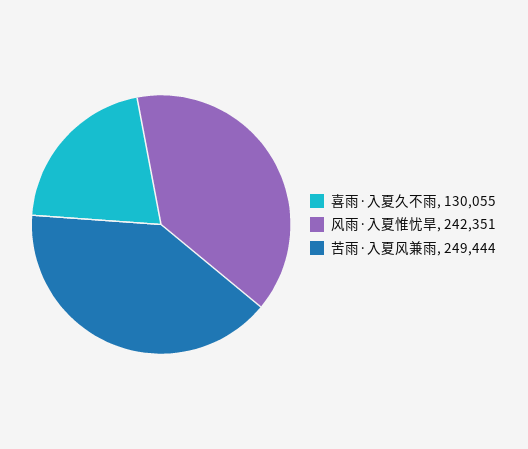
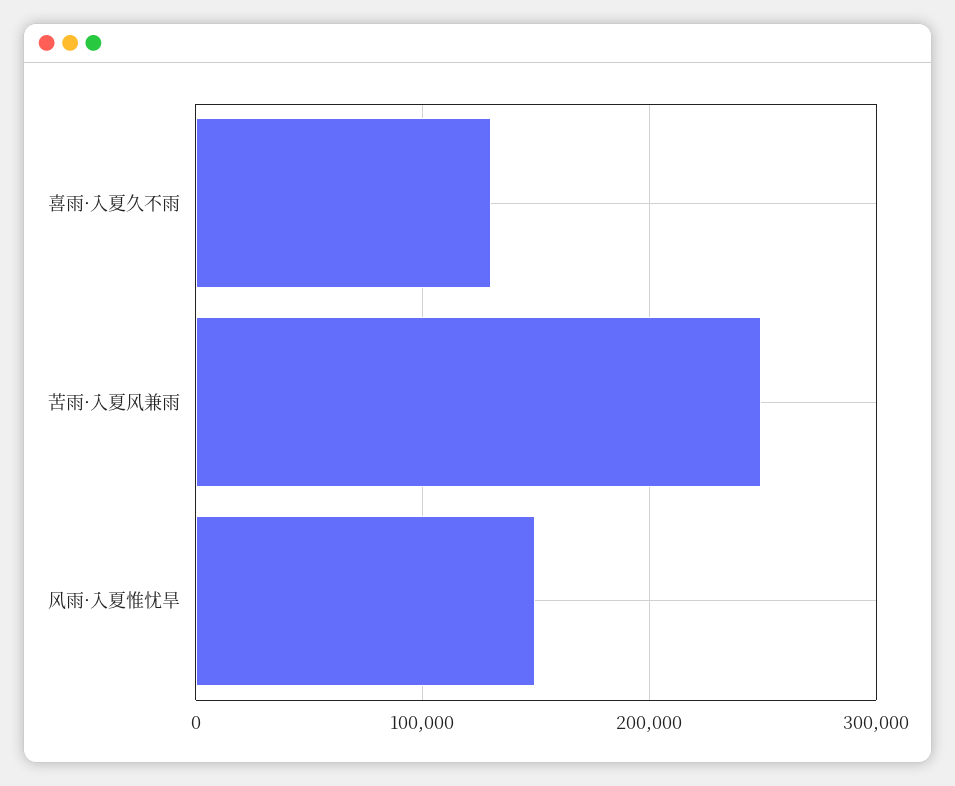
风雨·入夏惟忧旱: 242351 -> 150000

